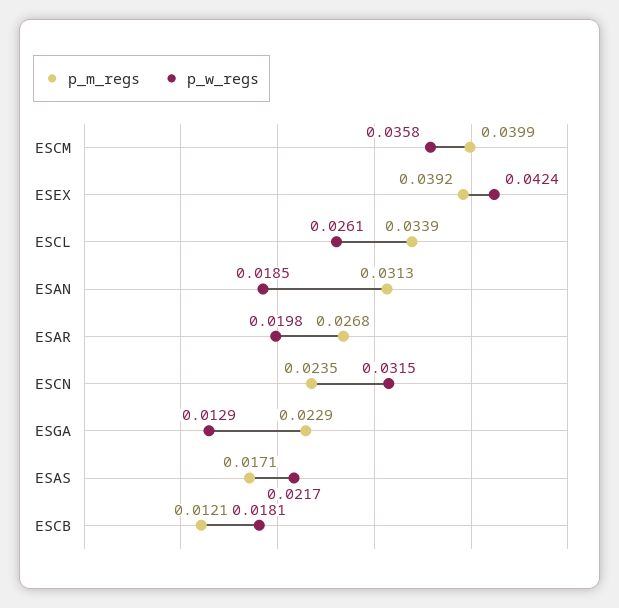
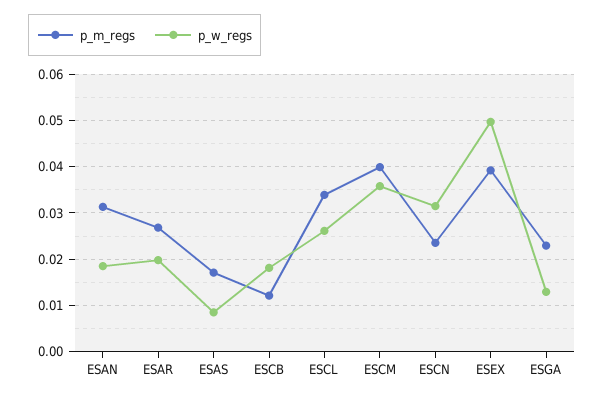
p_w_regs, ESEX: 0.0424 -> 0.05
p_w_regs, ESAS: 0.0217 -> 0.008

